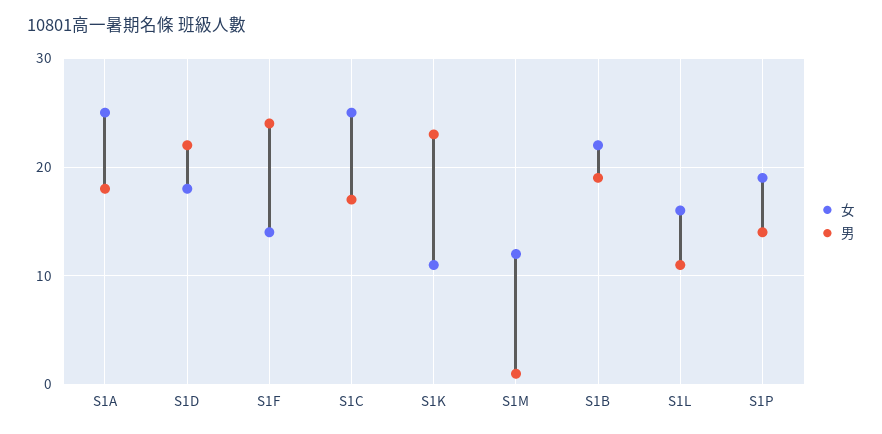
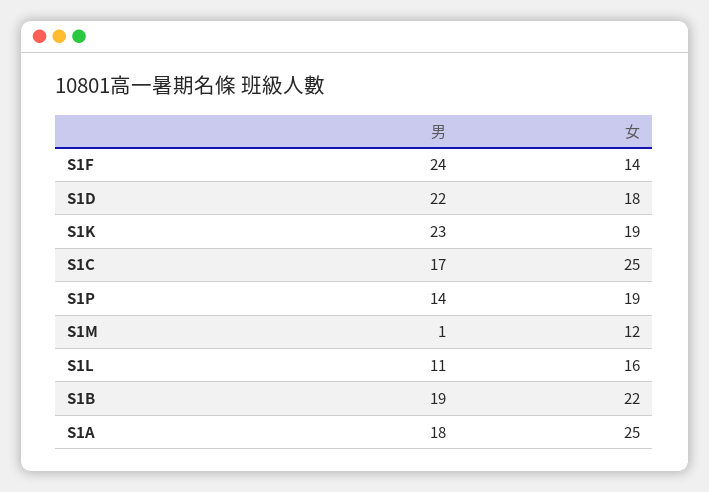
女, S1K: 11 -> 19

